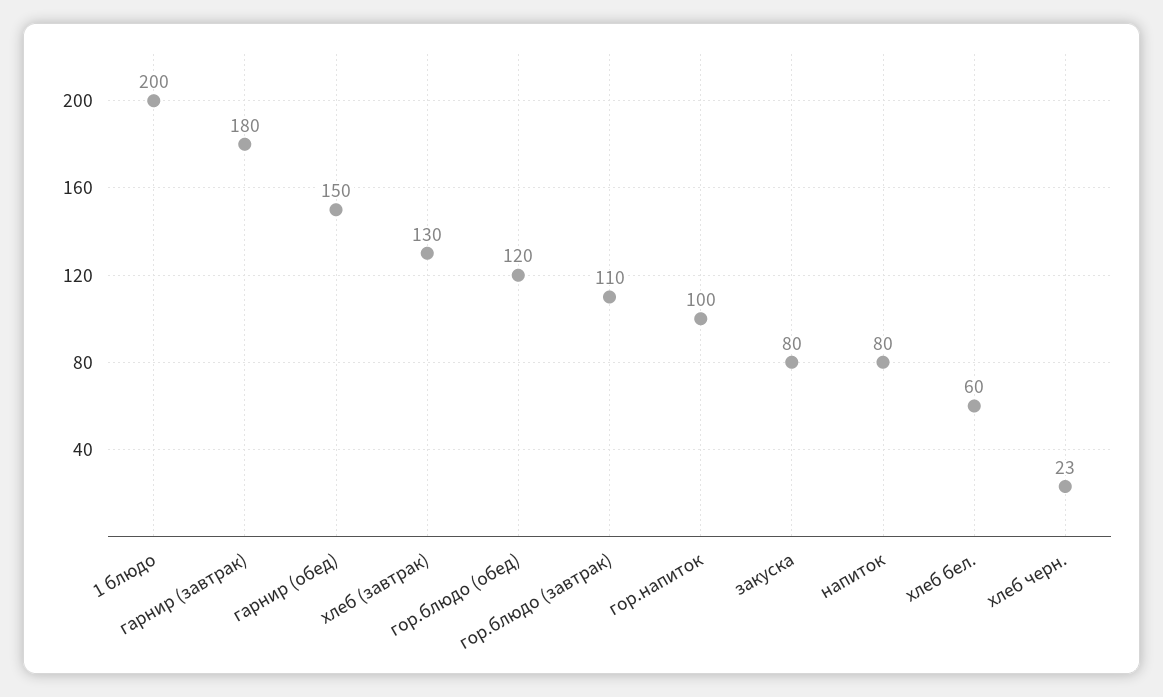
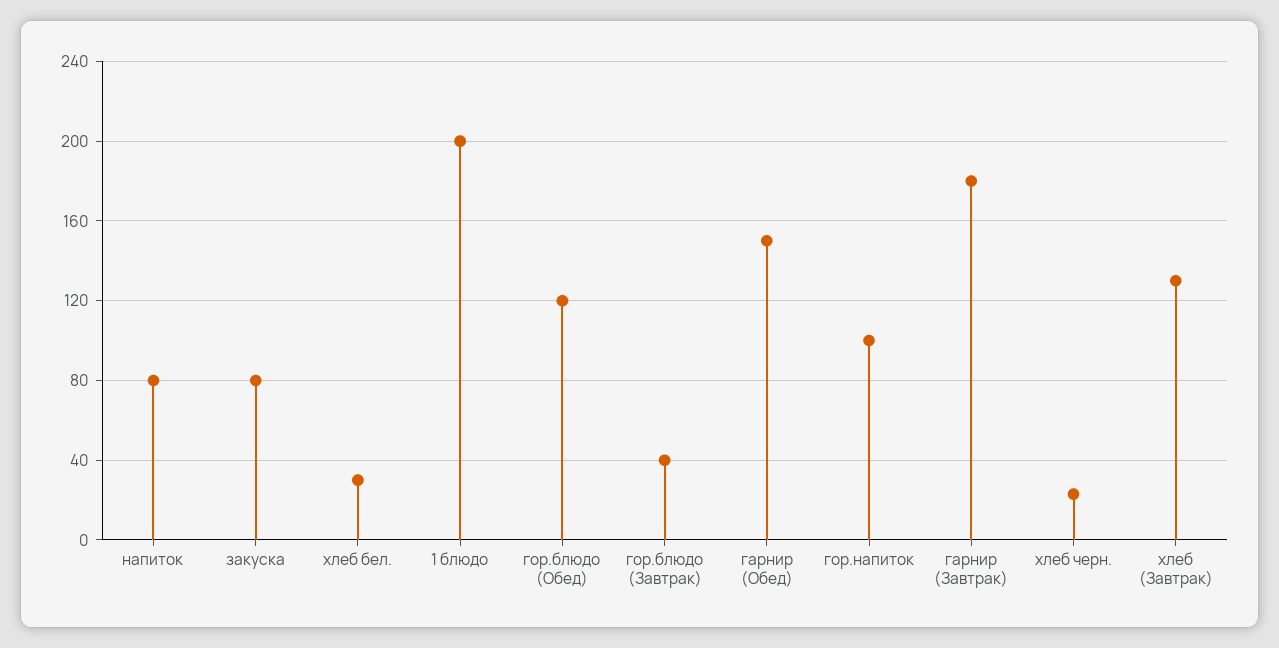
гор.блюдо (завтрак): 110 -> 40
хлеб бел.: 60 -> 30

